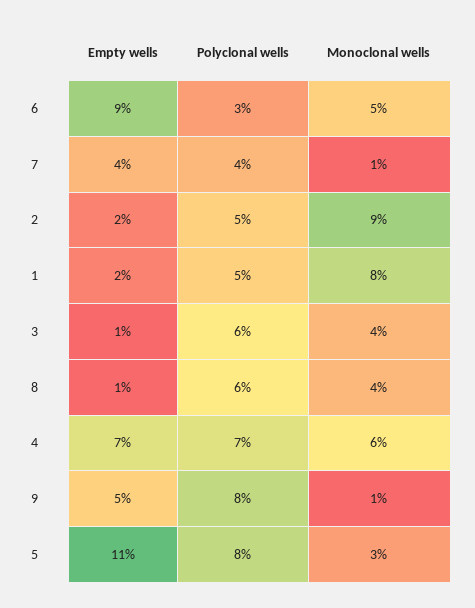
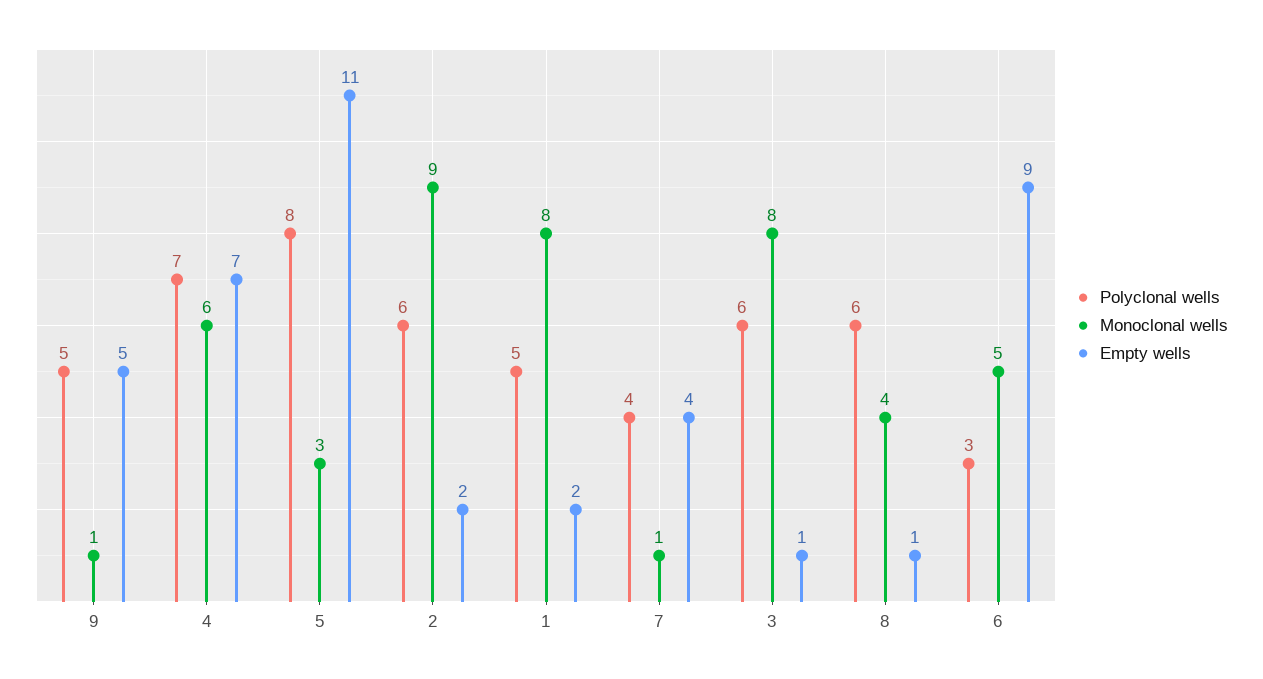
Polyclonal wells, 2: 5 -> 6
Monoclonal wells, 3: 4 -> 8
Polyclonal wells, 9: 8 -> 5

